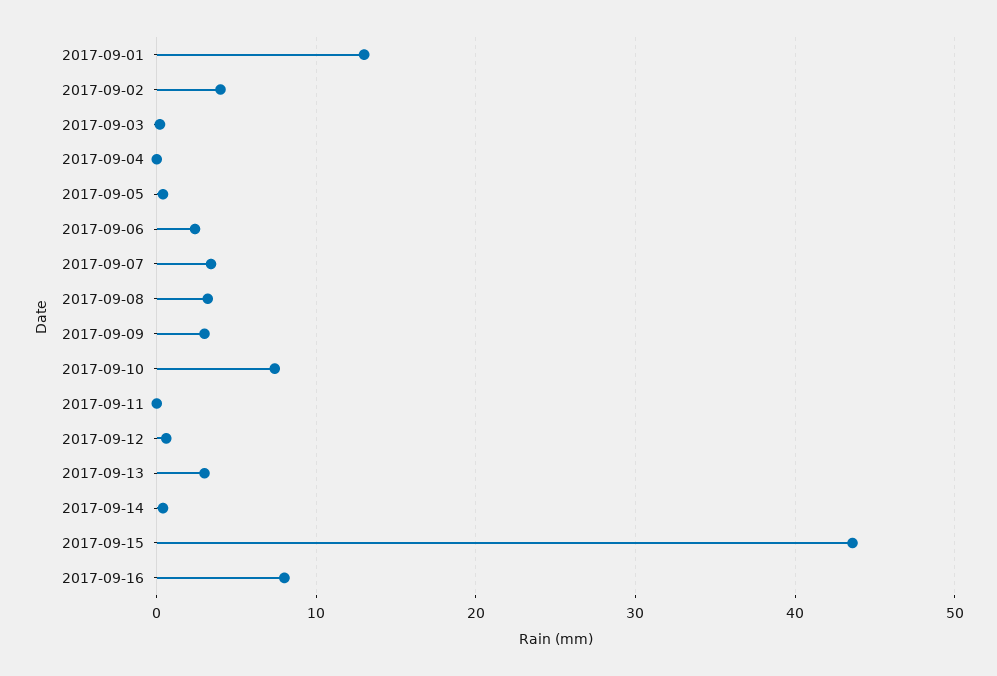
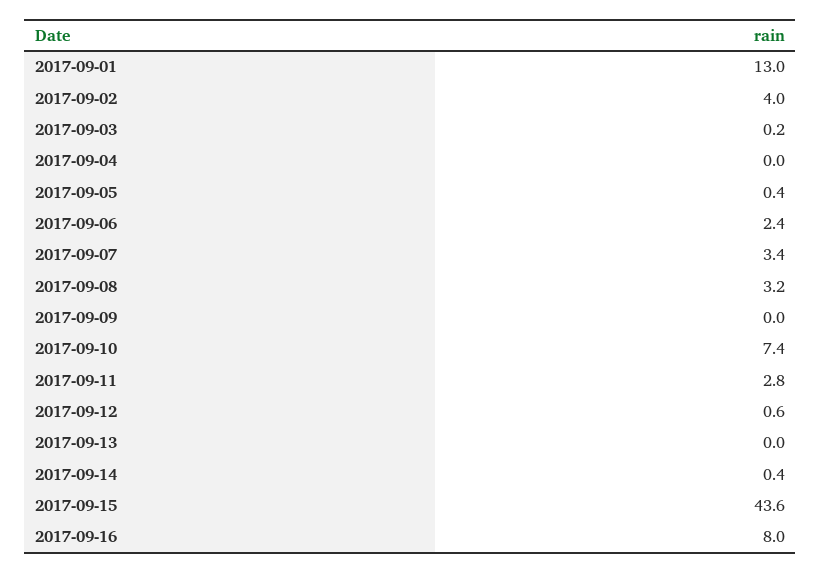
2017-09-09: 3 -> 0
2017-09-11: 0 -> 2.8
2017-09-13: 3 -> 0

